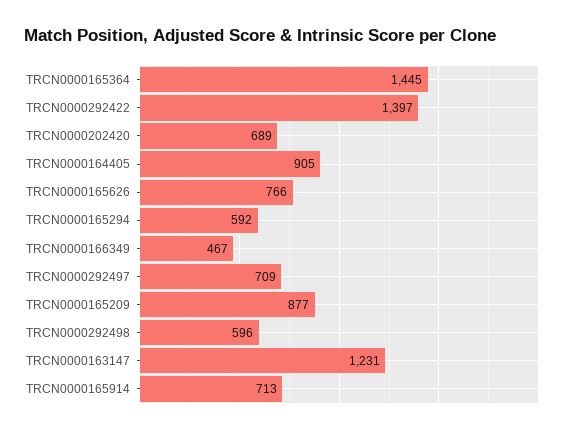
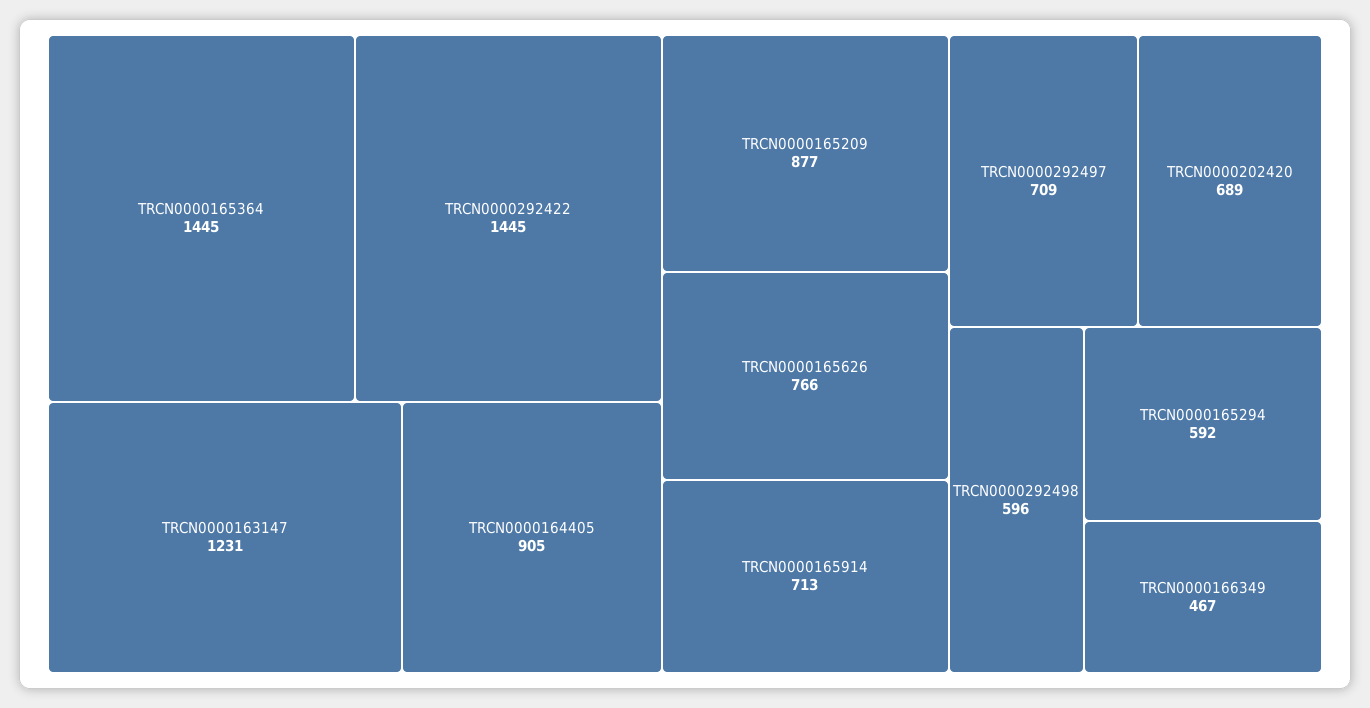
TRCN0000292422: 1397 -> 1445

